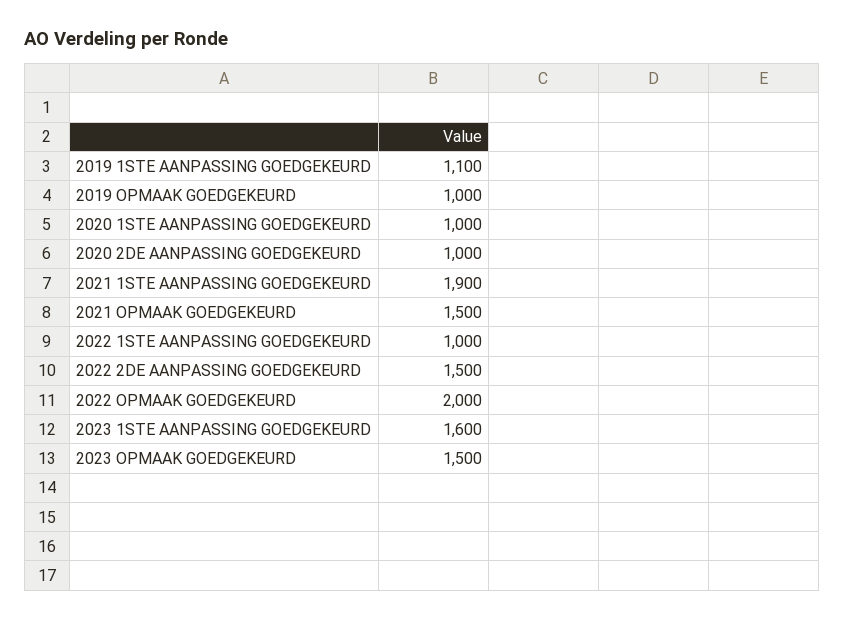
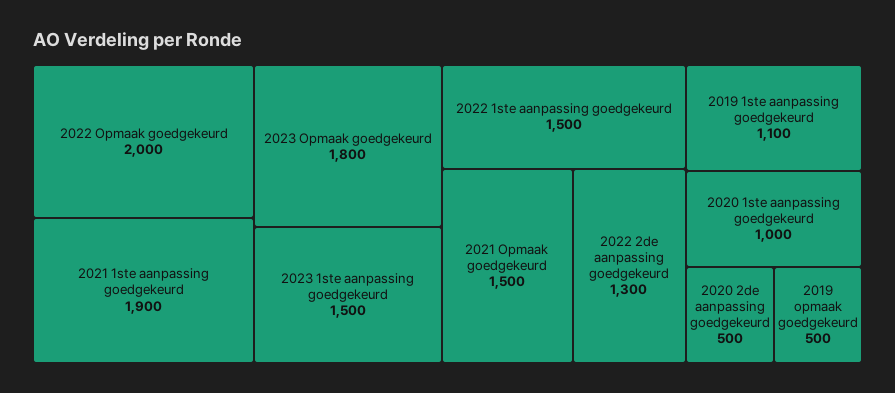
2019 OPMAAK GOEDGEKEURD: 1000 -> 500
2020 2DE AANPASSING GOEDGEKEURD: 1000 -> 500
2022 1STE AANPASSING GOEDGEKEURD: 1000 -> 1500
2022 2DE AANPASSING GOEDGEKEURD: 1500 -> 1300
2023 1STE AANPASSING GOEDGEKEURD: 1600 -> 1500
2023 OPMAAK GOEDGEKEURD: 1500 -> 1800

